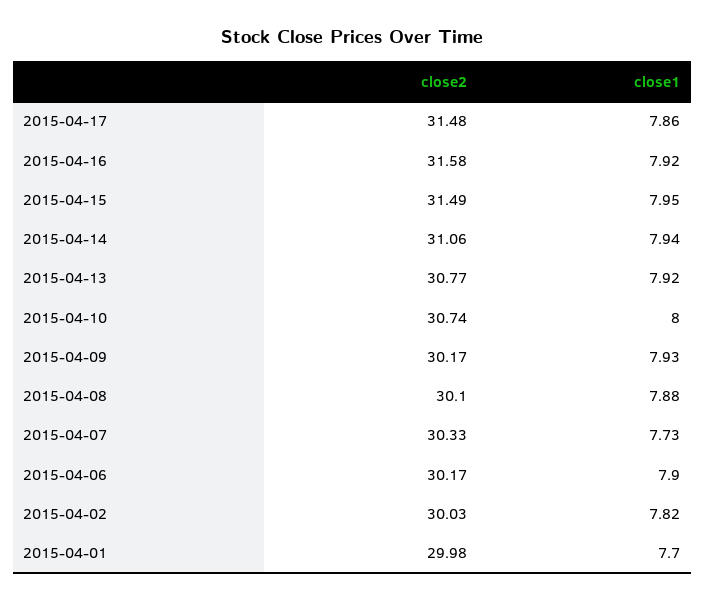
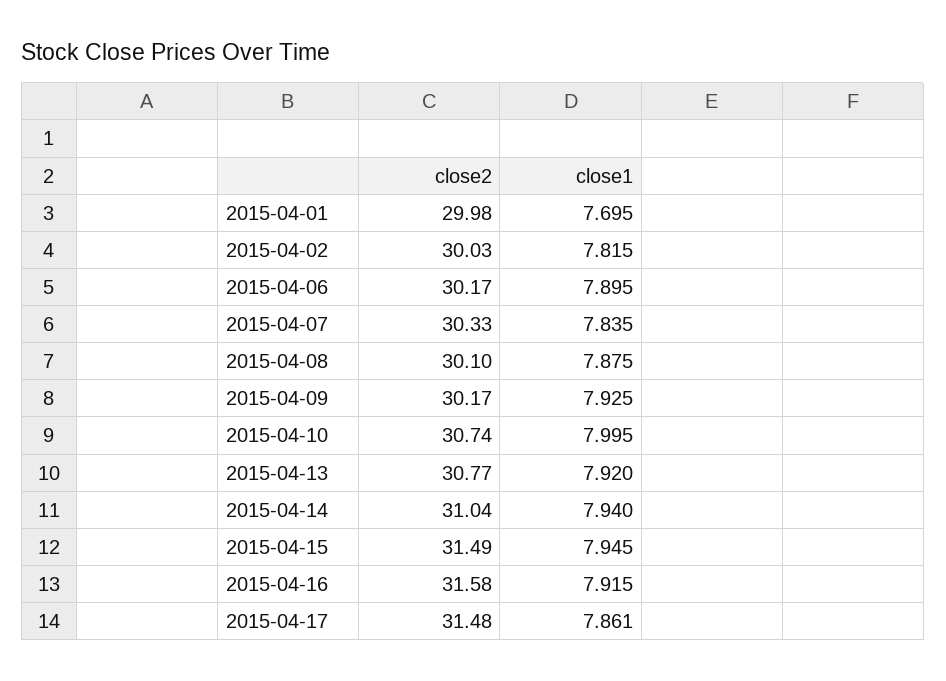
close2, 2015-04-14: 31.06 -> 31.04
close1, 2015-04-07: 7.73 -> 7.835

